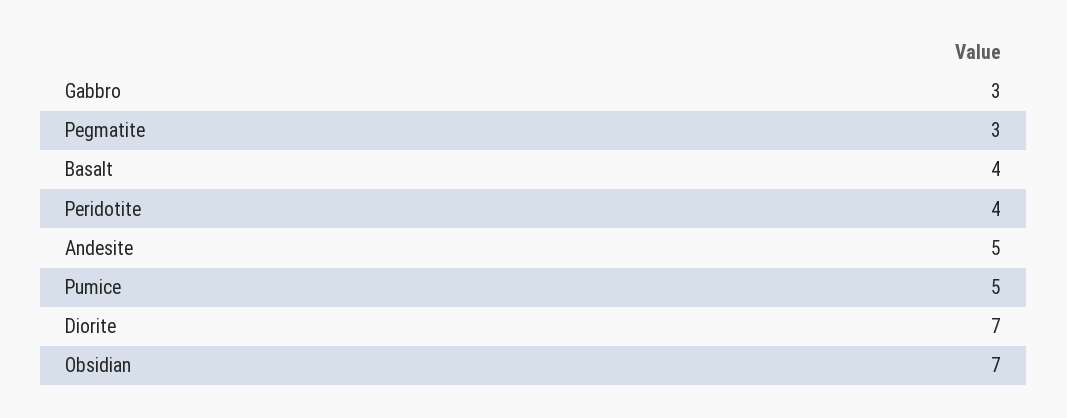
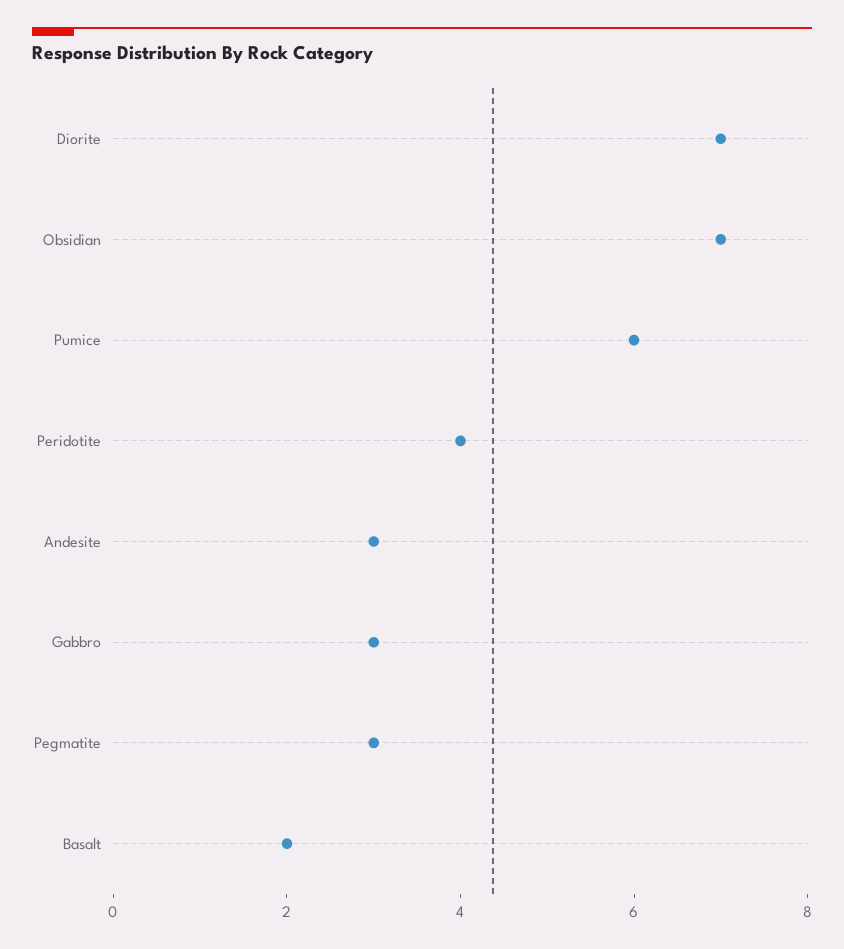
Basalt: 4 -> 2
Andesite: 5 -> 3
Pumice: 5 -> 6

